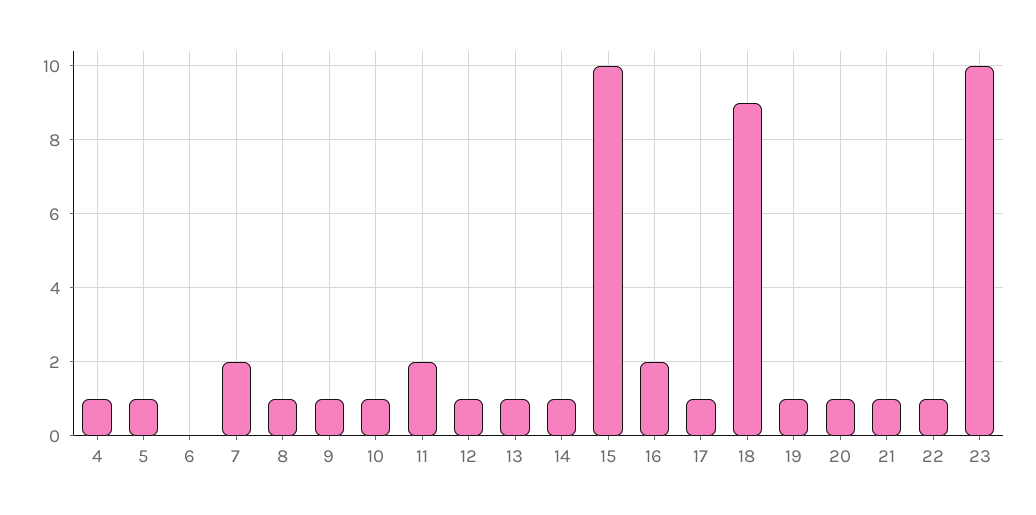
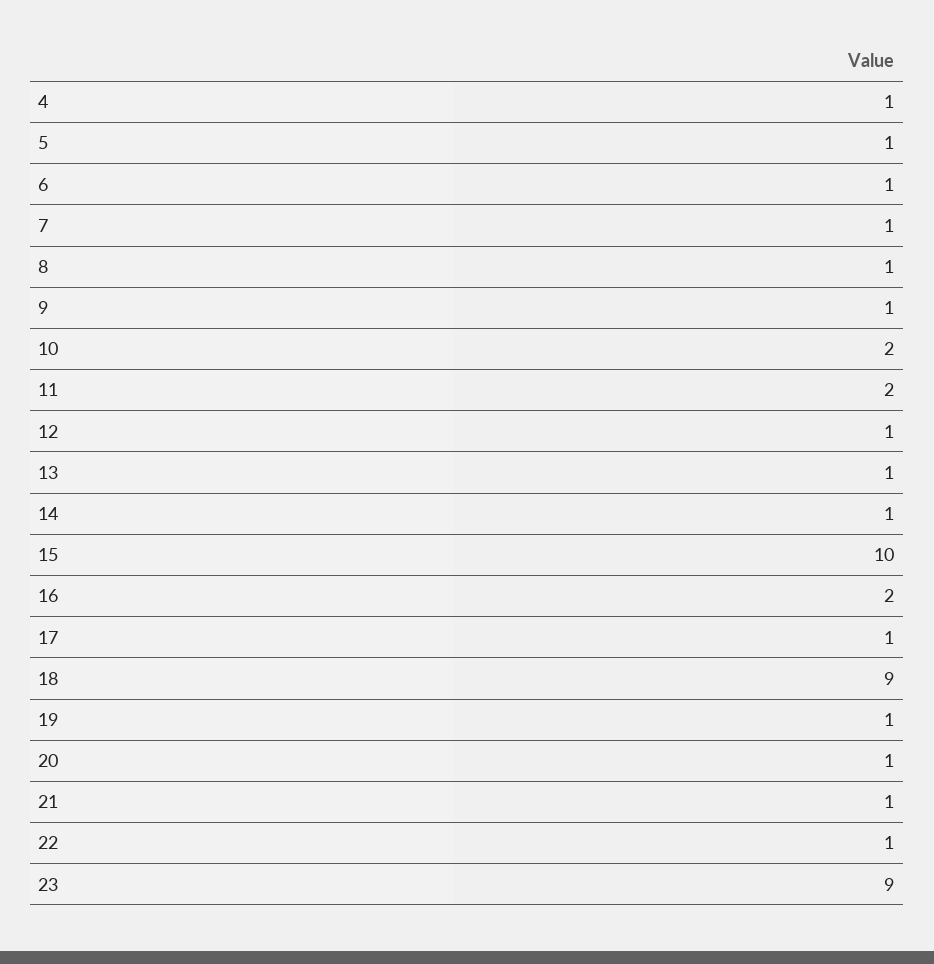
6: 0 -> 1
7: 2 -> 1
10: 1 -> 2
23: 10 -> 9

